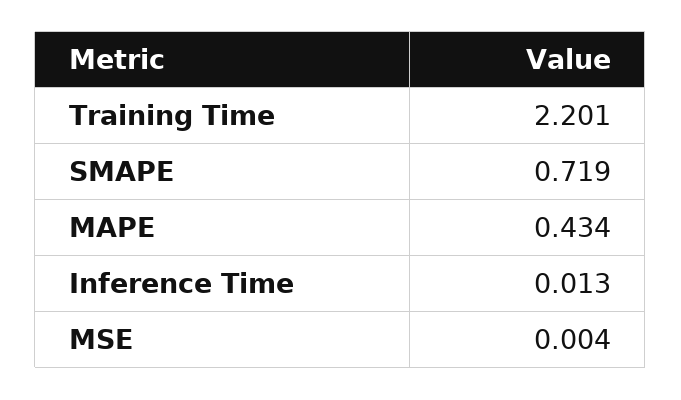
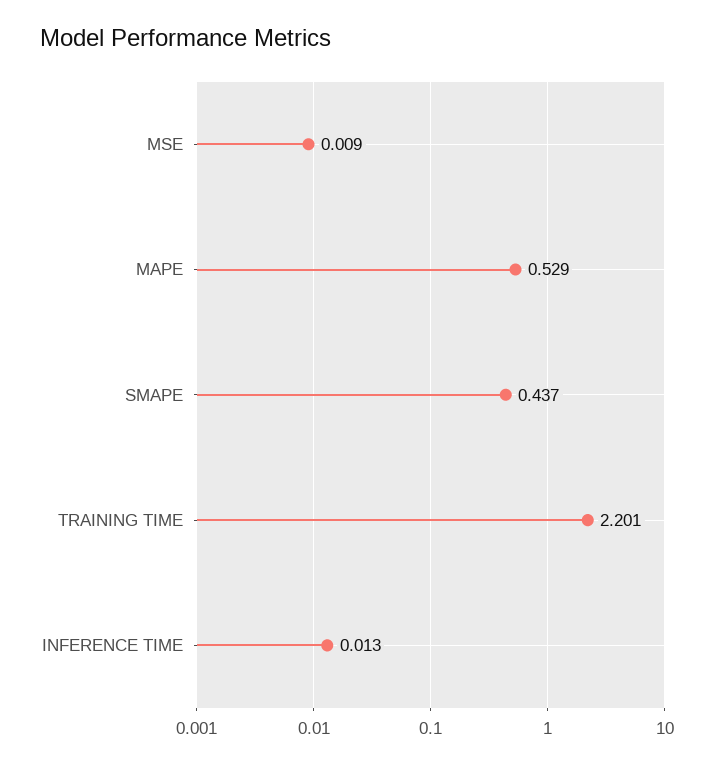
SMAPE: 0.719 -> 0.437
MAPE: 0.434 -> 0.529
MSE: 0.004 -> 0.009

